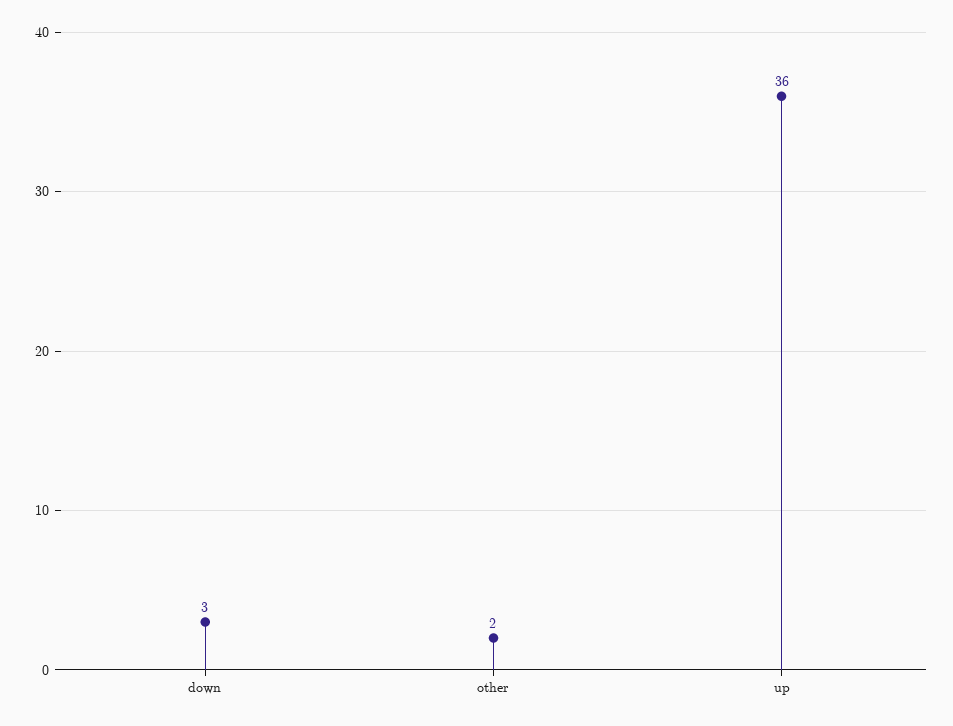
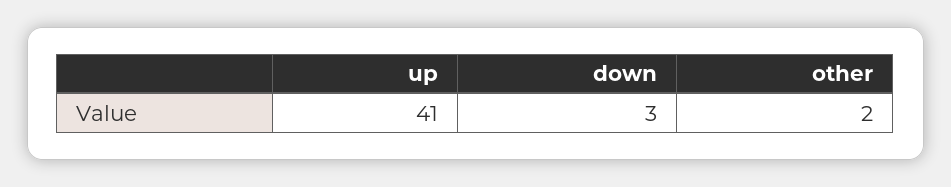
up: 36 -> 41

